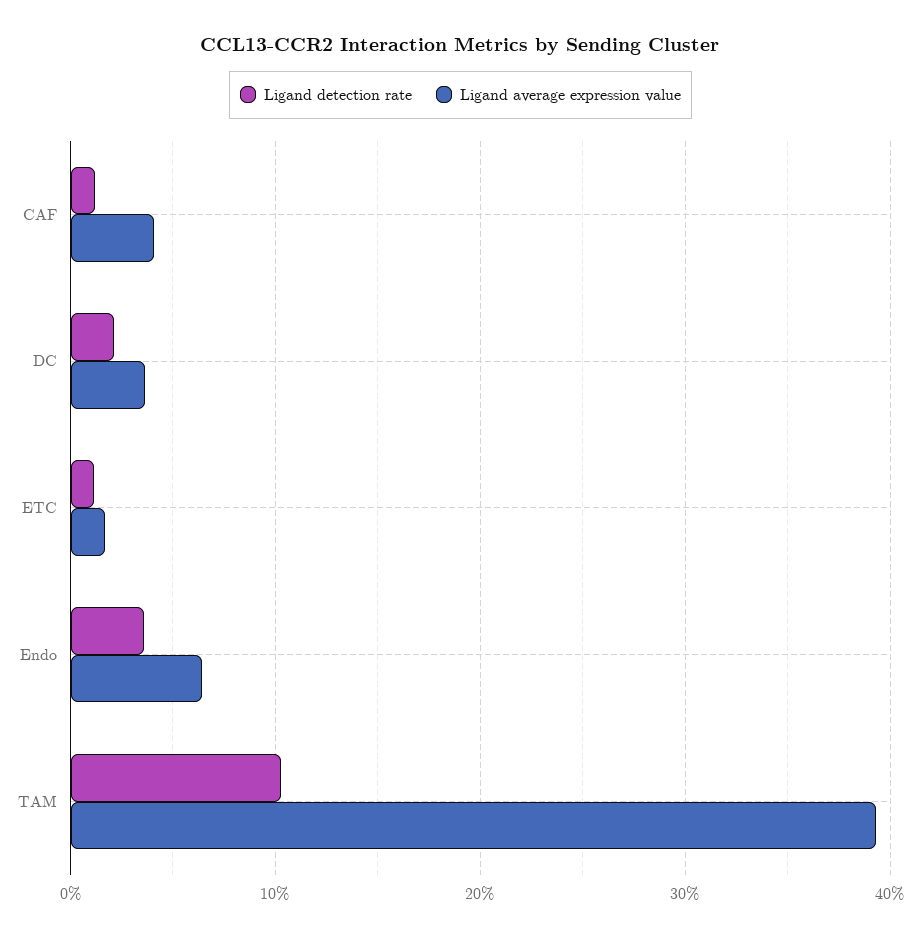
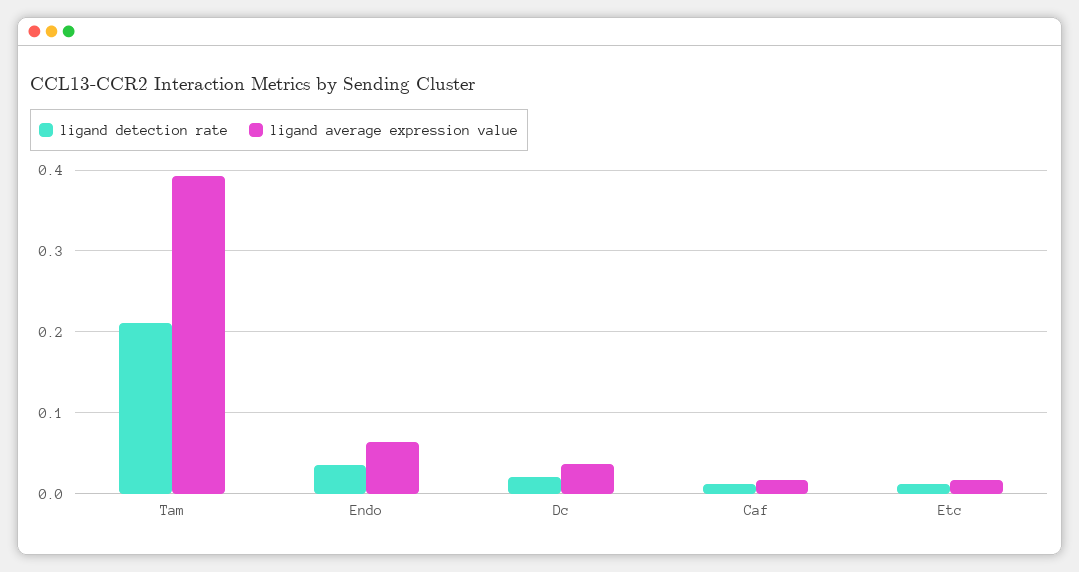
Ligand average expression value, CAF: 0.04 -> 0.02
Ligand detection rate, TAM: 0.1 -> 0.21

